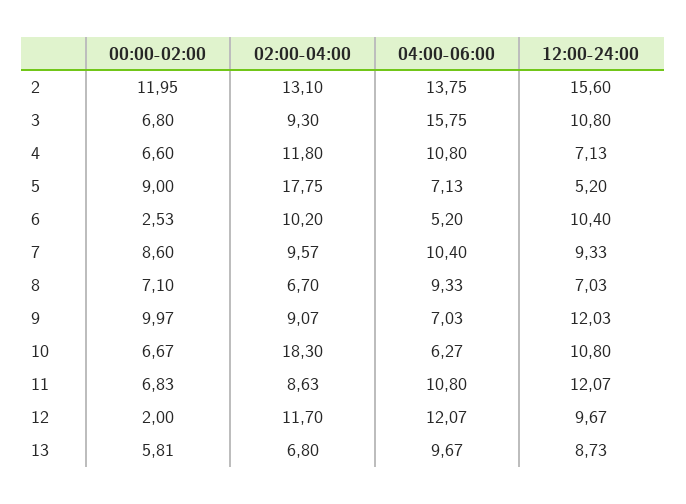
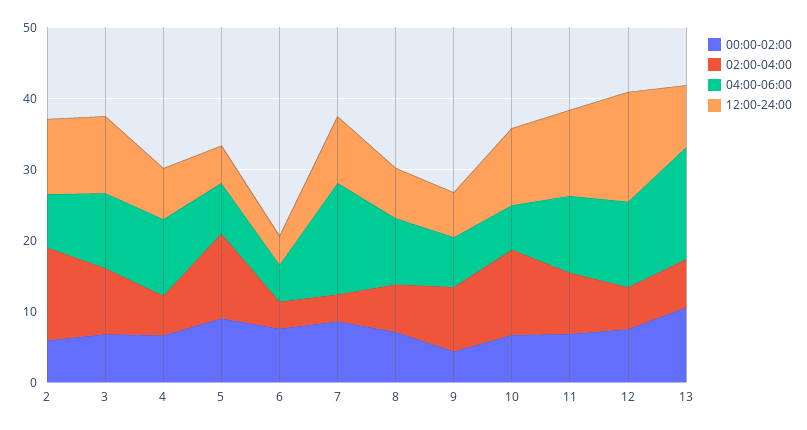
00:00-02:00, 2: 11.95 -> 6
04:00-06:00, 2: 13.75 -> 8
12:00-24:00, 2: 15.6 -> 10
04:00-06:00, 3: 15.75 -> 10
02:00-04:00, 4: 11.8 -> 6
02:00-04:00, 5: 17.75 -> 12
00:00-02:00, 6: 2.53 -> 8
02:00-04:00, 6: 10.2 -> 4
12:00-24:00, 6: 10.4 -> 4
02:00-04:00, 7: 9.57 -> 4
04:00-06:00, 7: 10.4 -> 16
00:00-02:00, 9: 9.97 -> 4
12:00-24:00, 9: 12.03 -> 6
02:00-04:00, 10: 18.3 -> 12
00:00-02:00, 12: 2 -> 8
02:00-04:00, 12: 11.7 -> 6
12:00-24:00, 12: 9.67 -> 16
00:00-02:00, 13: 5.81 -> 10
04:00-06:00, 13: 9.67 -> 16

